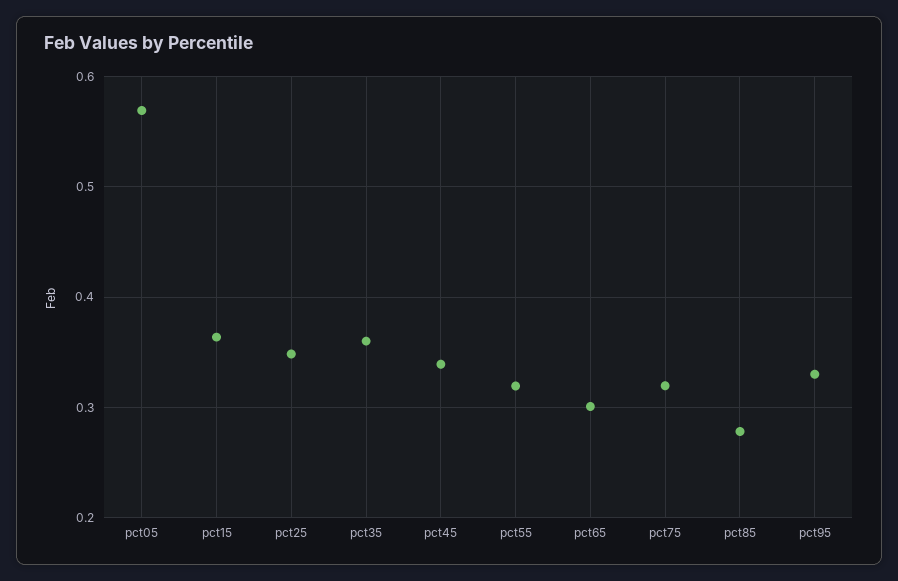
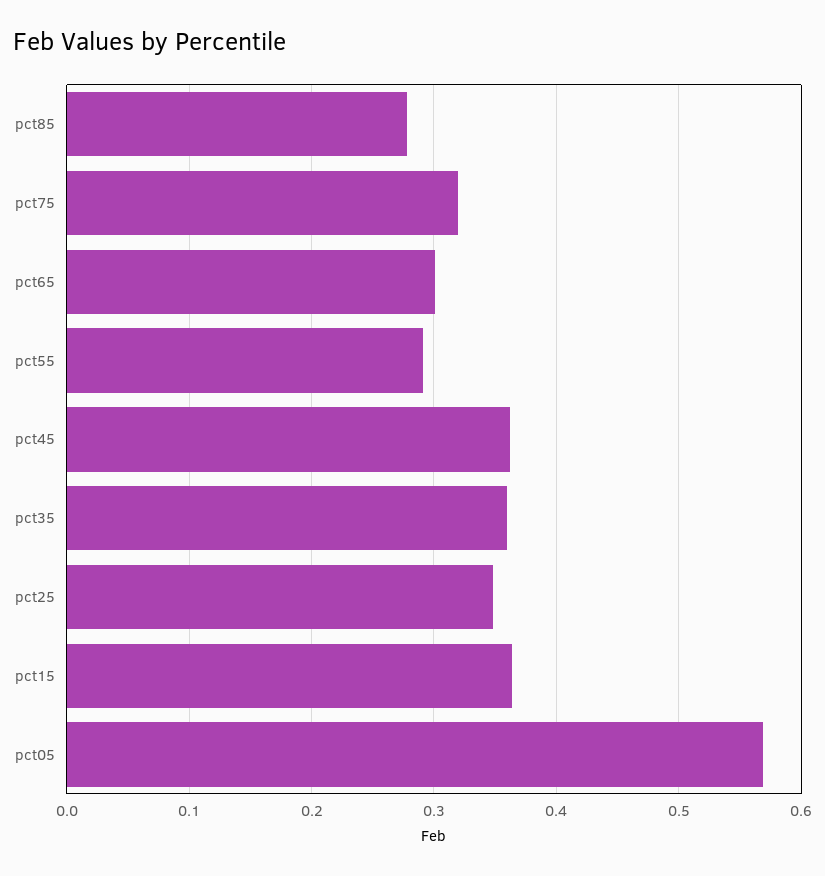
pct45: 0.34 -> 0.36
pct55: 0.32 -> 0.29
pct95: 0.33 -> none

